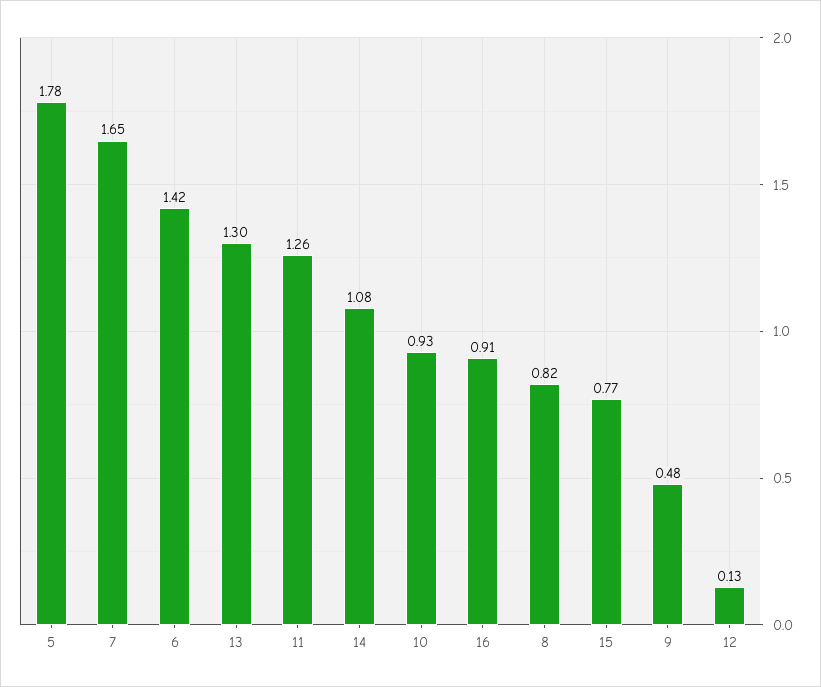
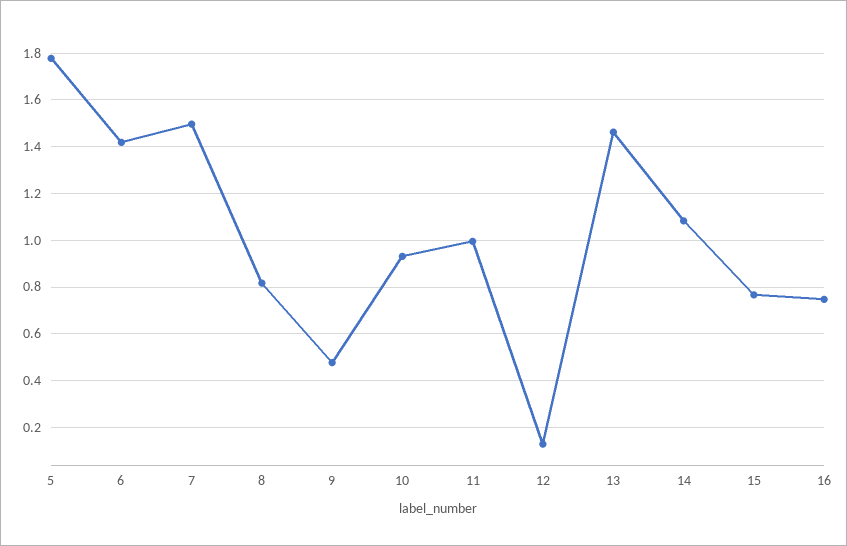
7: 1.65 -> 1.5
13: 1.3 -> 1.45
11: 1.26 -> 1
16: 0.91 -> 0.75

